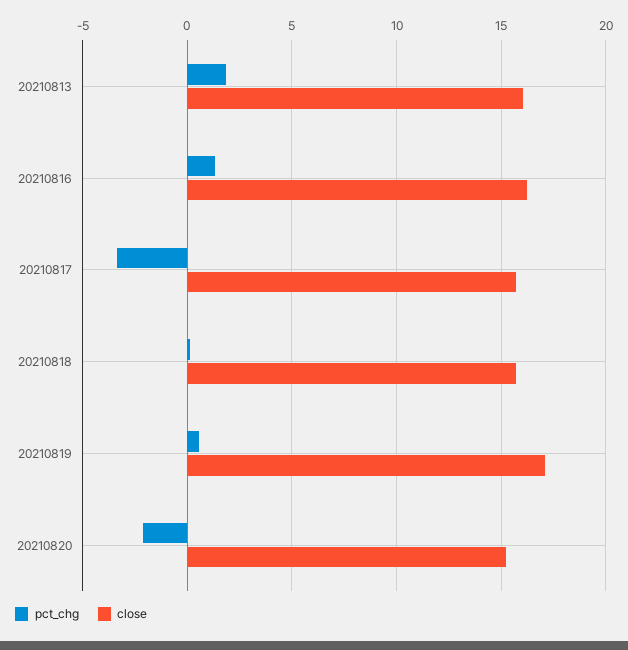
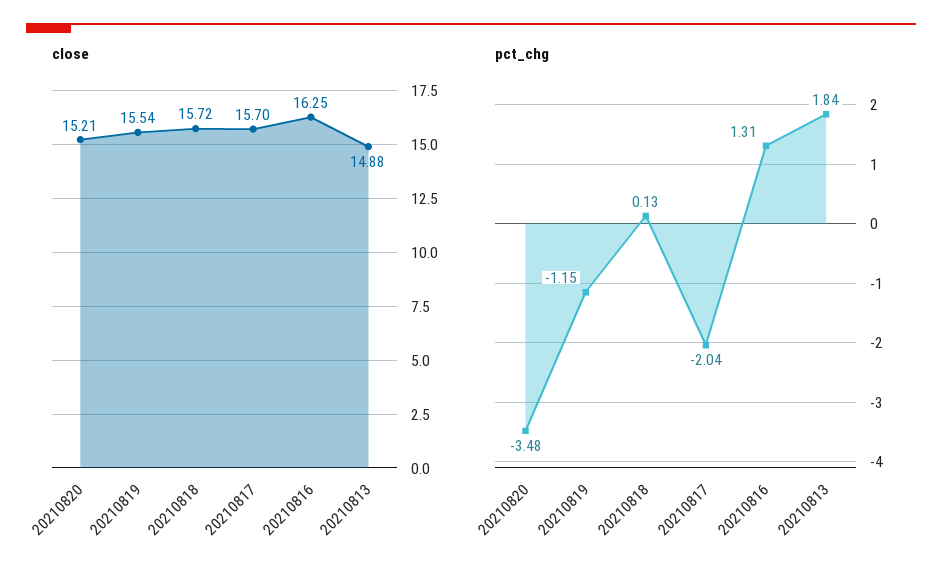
close, 20210813: 16 -> 14.88
pct_chg, 20210817: -3.5 -> -2.04
pct_chg, 20210819: 0.5 -> -1.15
close, 20210819: 17 -> 15.54
pct_chg, 20210820: -2 -> -3.48

